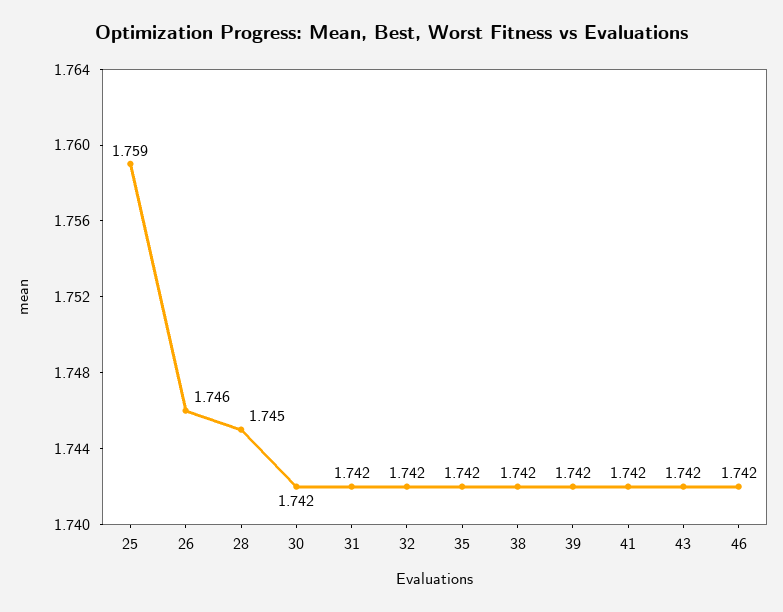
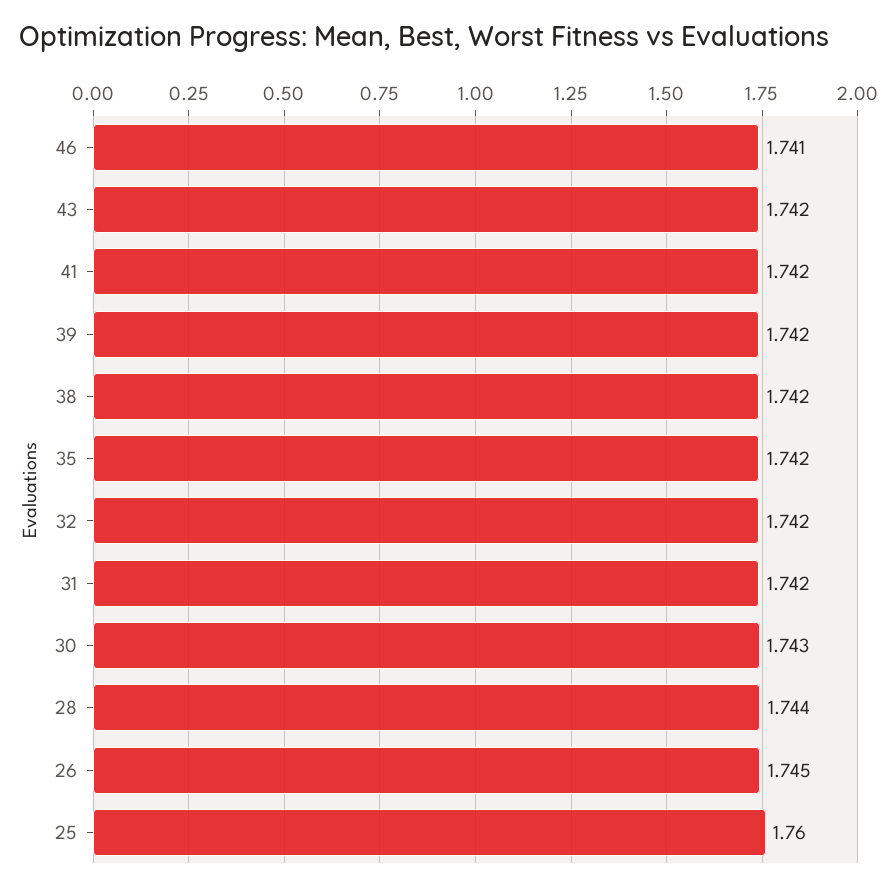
25: 1.759 -> 1.76
26: 1.746 -> 1.745
28: 1.745 -> 1.744
30: 1.742 -> 1.743
46: 1.742 -> 1.741

